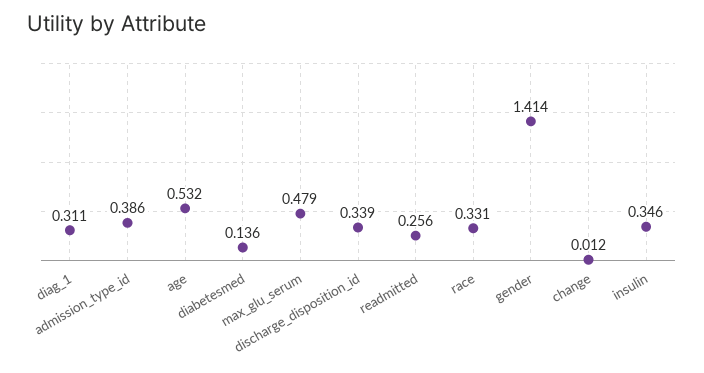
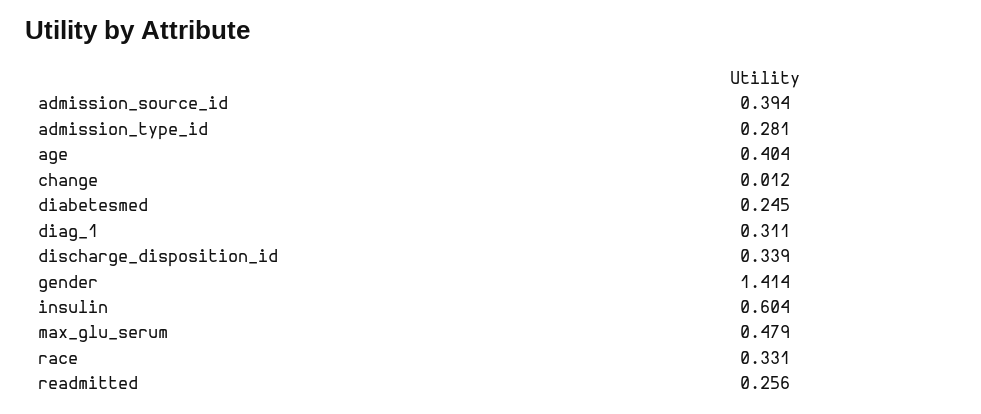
admission_type_id: 0.386 -> 0.281
age: 0.532 -> 0.404
diabetesmed: 0.136 -> 0.245
insulin: 0.346 -> 0.604
admission_source_id: none -> 0.394

